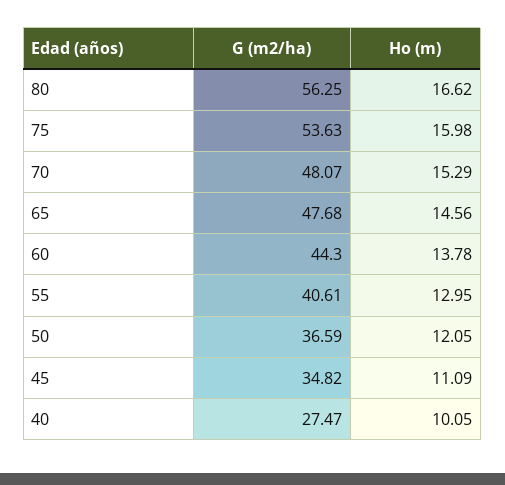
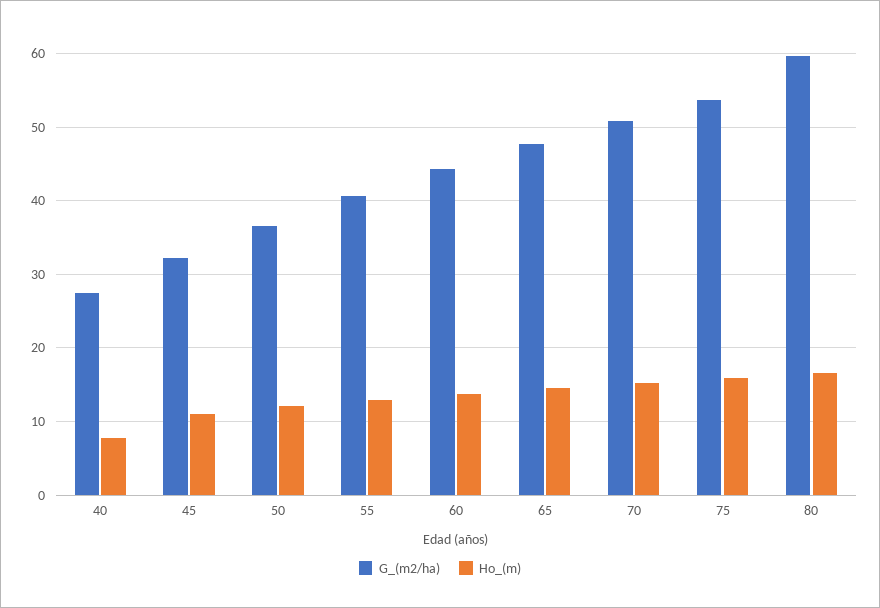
G (m2/ha), 80: 56.25 -> 60
G (m2/ha), 70: 48.07 -> 51
G (m2/ha), 45: 34.82 -> 32
Ho (m), 40: 10.05 -> 8

